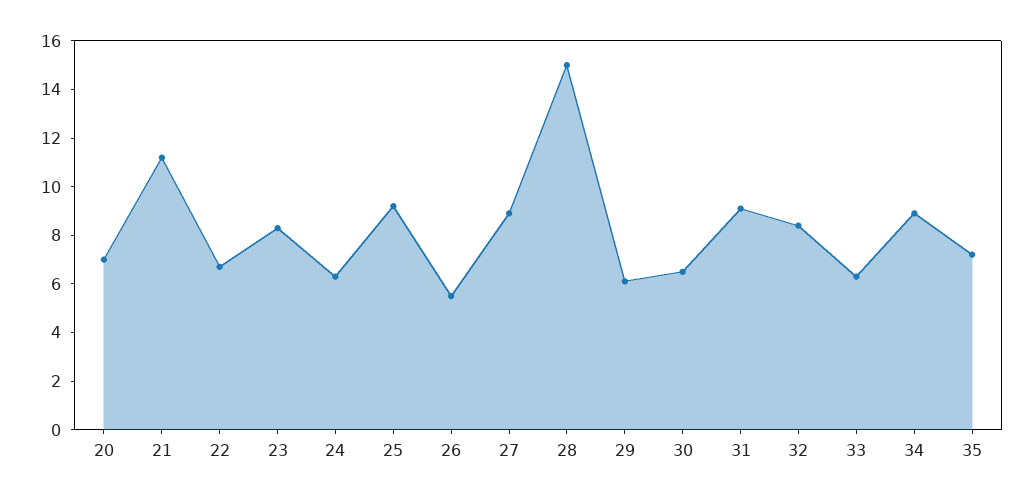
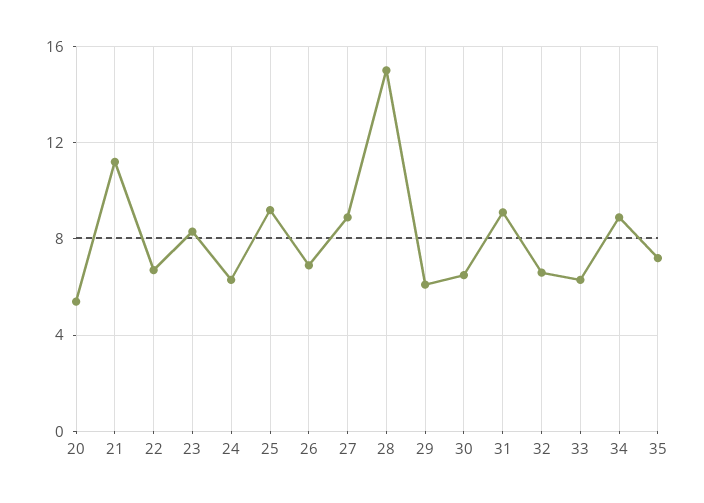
20: 7 -> 5.5
26: 5.5 -> 7
32: 8.5 -> 6.5

